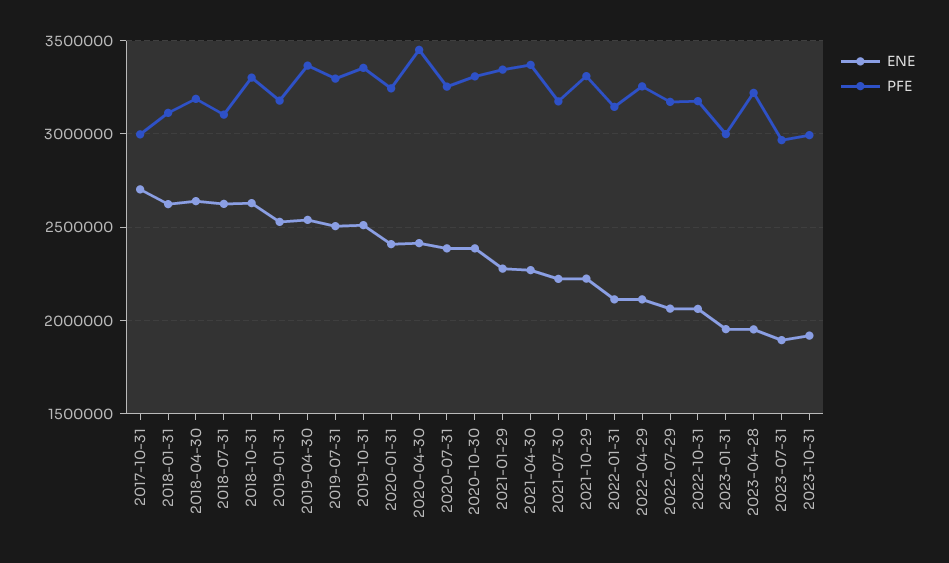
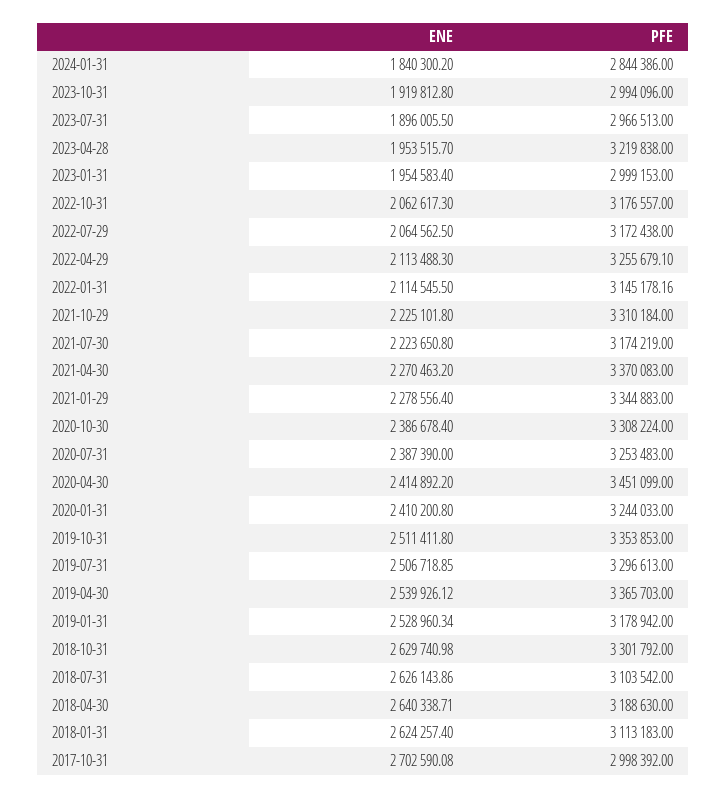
ENE, 2024-01-31: none -> 1840300.2
PFE, 2024-01-31: none -> 2844386

